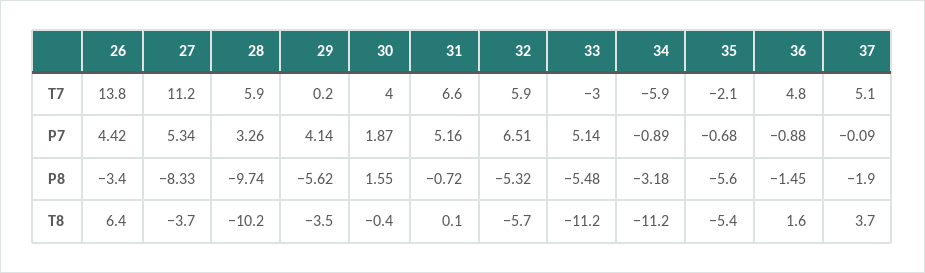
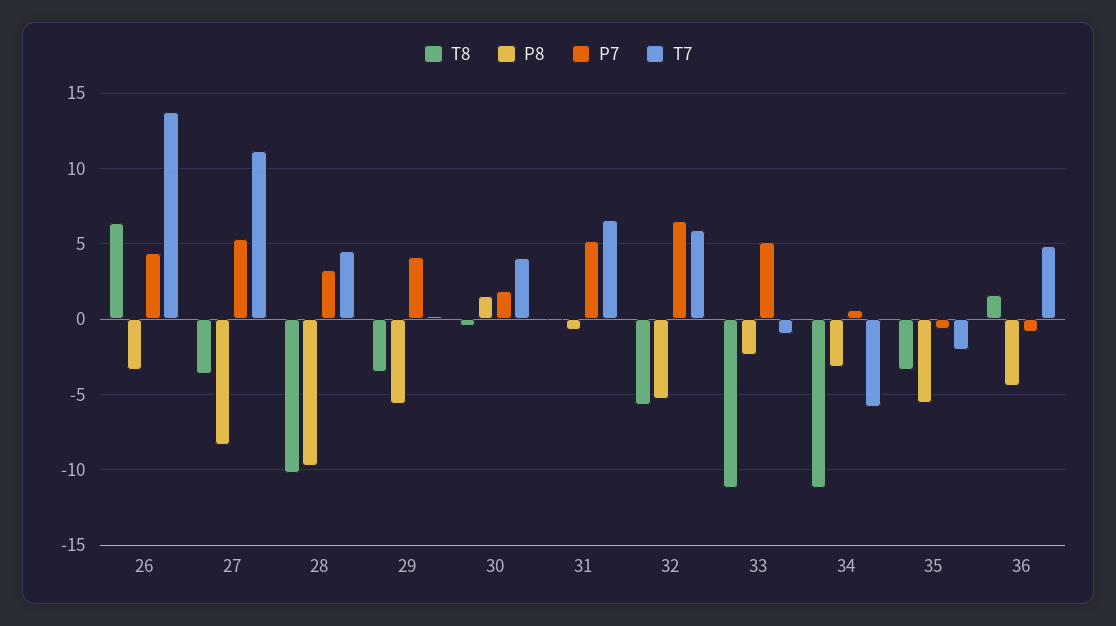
T7, 28: 5.9 -> 4.5
T7, 33: -3 -> -1
T7, 37: 5.1 -> none
P7, 34: -0.89 -> 0.5
P7, 37: -0.09 -> none
P8, 33: -5.48 -> -2.5
P8, 36: -1.45 -> -4.5
P8, 37: -1.9 -> none
T8, 35: -5.4 -> -3.5
T8, 37: 3.7 -> none

